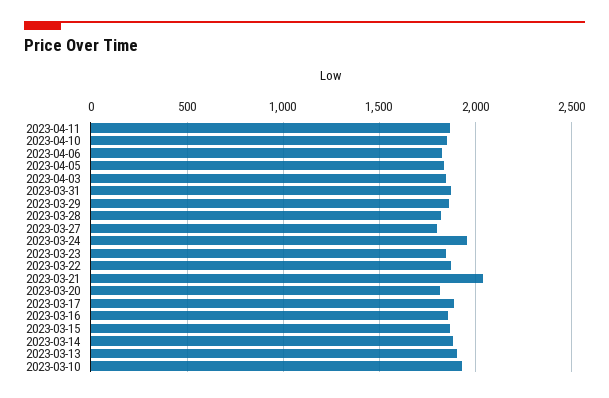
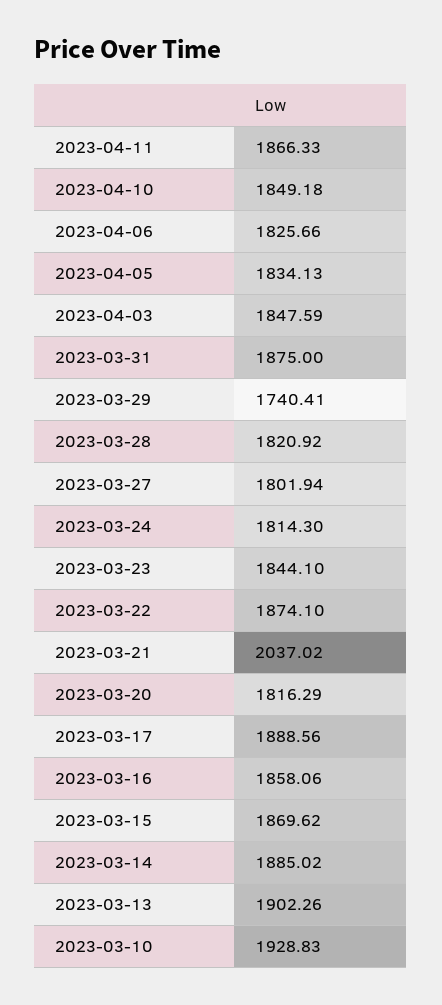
2023-03-29: 1850 -> 1740.41
2023-03-24: 1950 -> 1814.3

